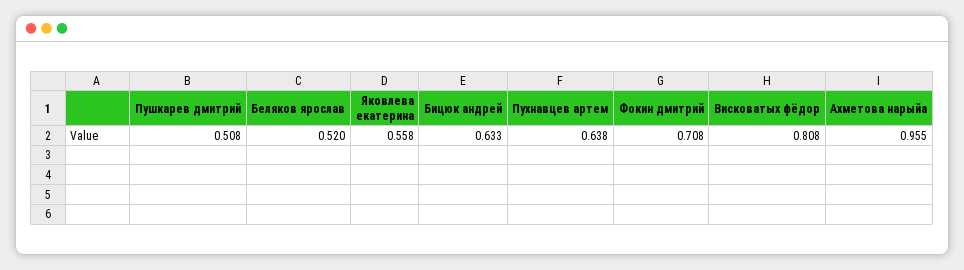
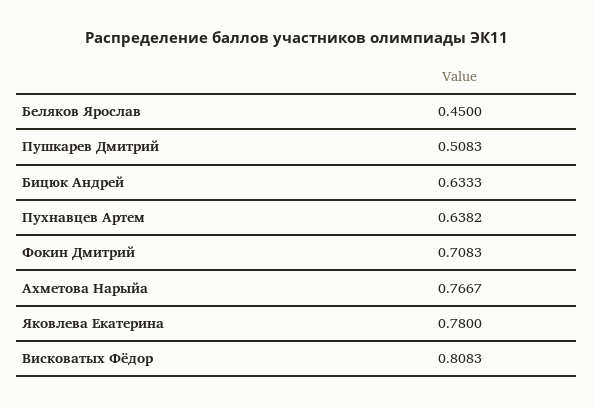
Беляков ярослав: 0.52 -> 0.45
Яковлева екатерина: 0.558 -> 0.78
Ахметова нарыйа: 0.955 -> 0.7667

